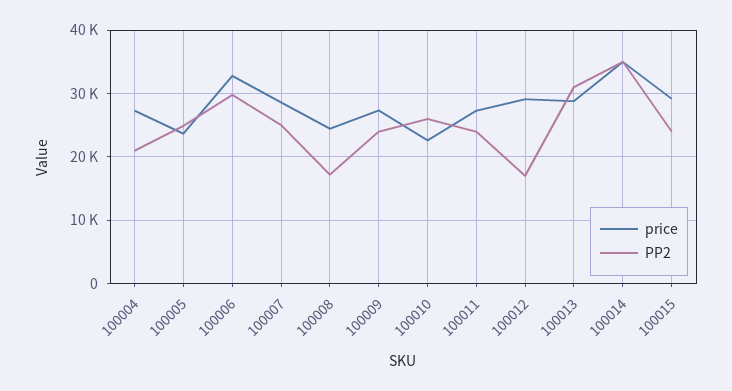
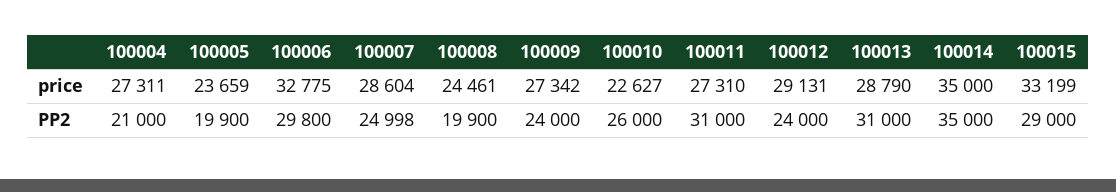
PP2, 100005: 25000 -> 19900
PP2, 100008: 17000 -> 19900
PP2, 100011: 24000 -> 31000
PP2, 100012: 17000 -> 24000
price, 100015: 29000 -> 33199
PP2, 100015: 24000 -> 29000

